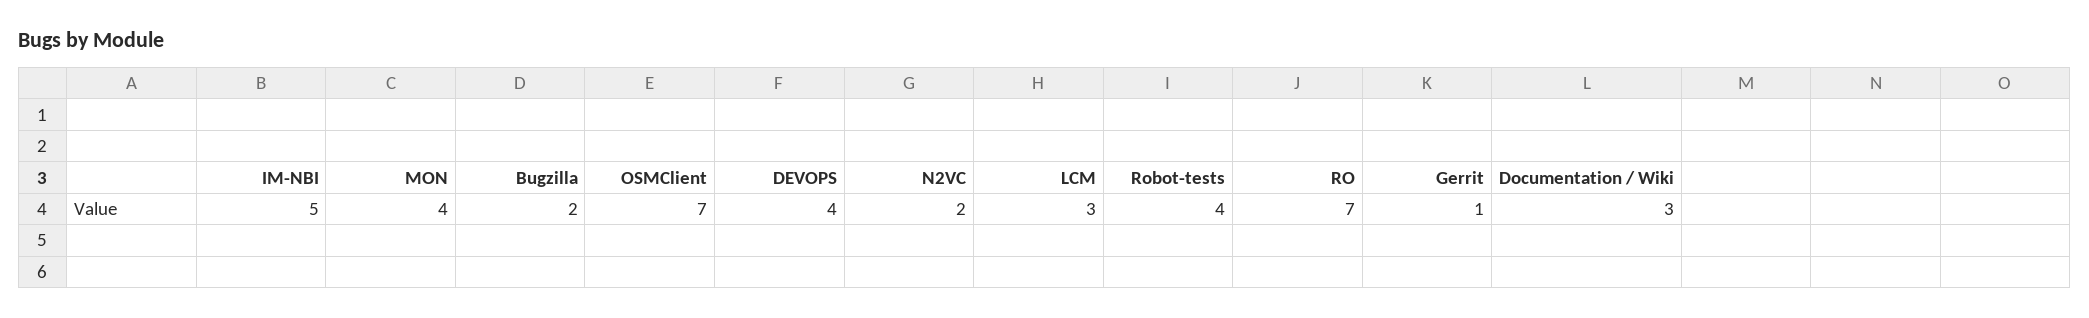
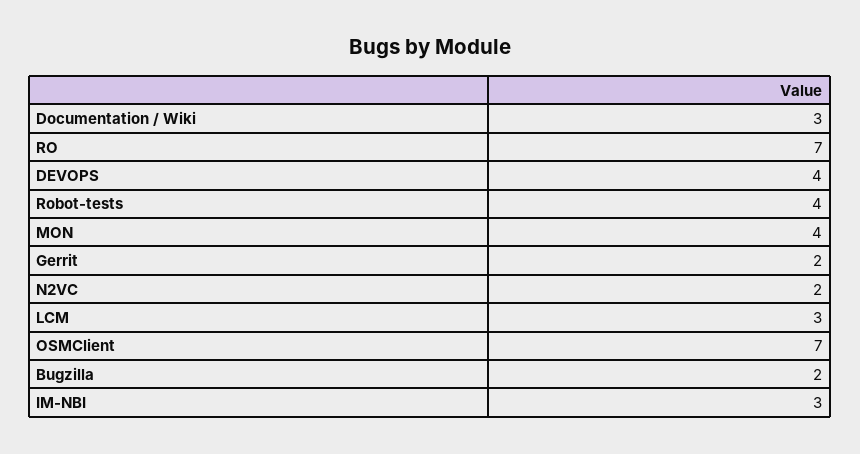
IM-NBI: 5 -> 3
Gerrit: 1 -> 2

